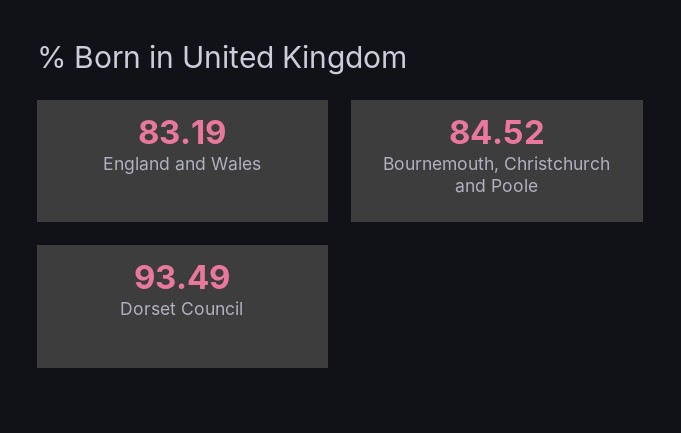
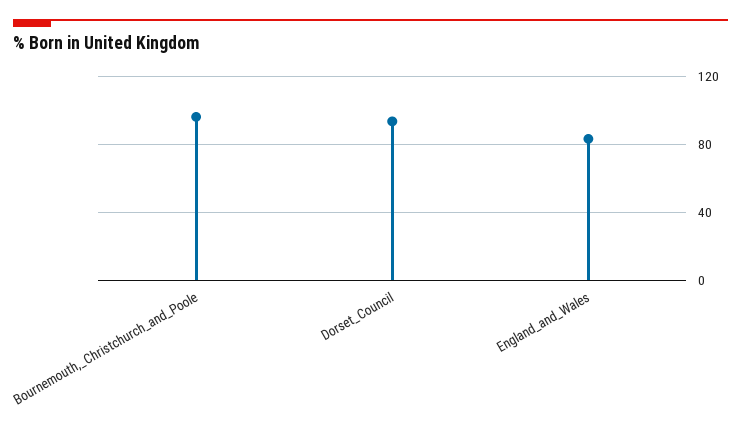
Bournemouth, Christchurch and Poole: 84.52 -> 95

